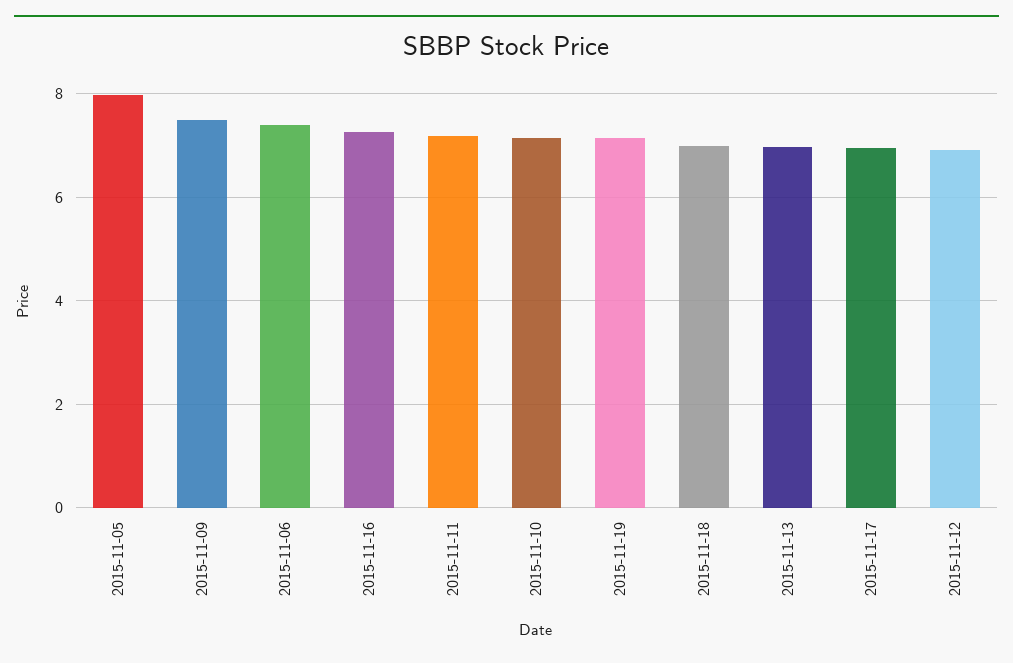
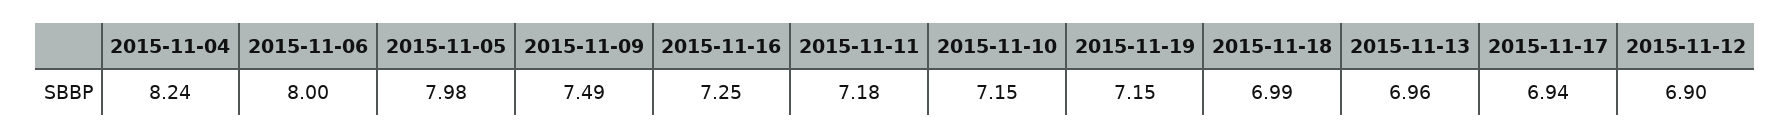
2015-11-06: 7.4 -> 8
2015-11-04: none -> 8.24

